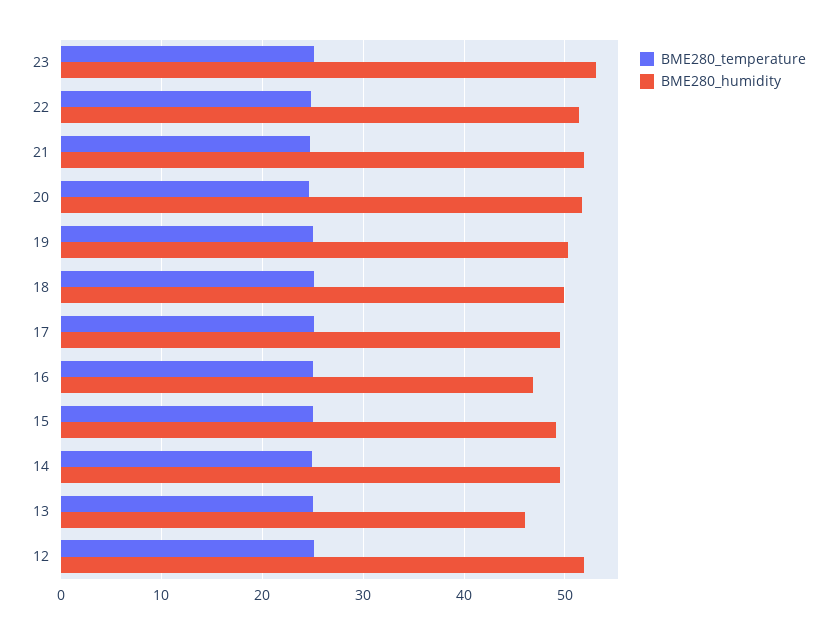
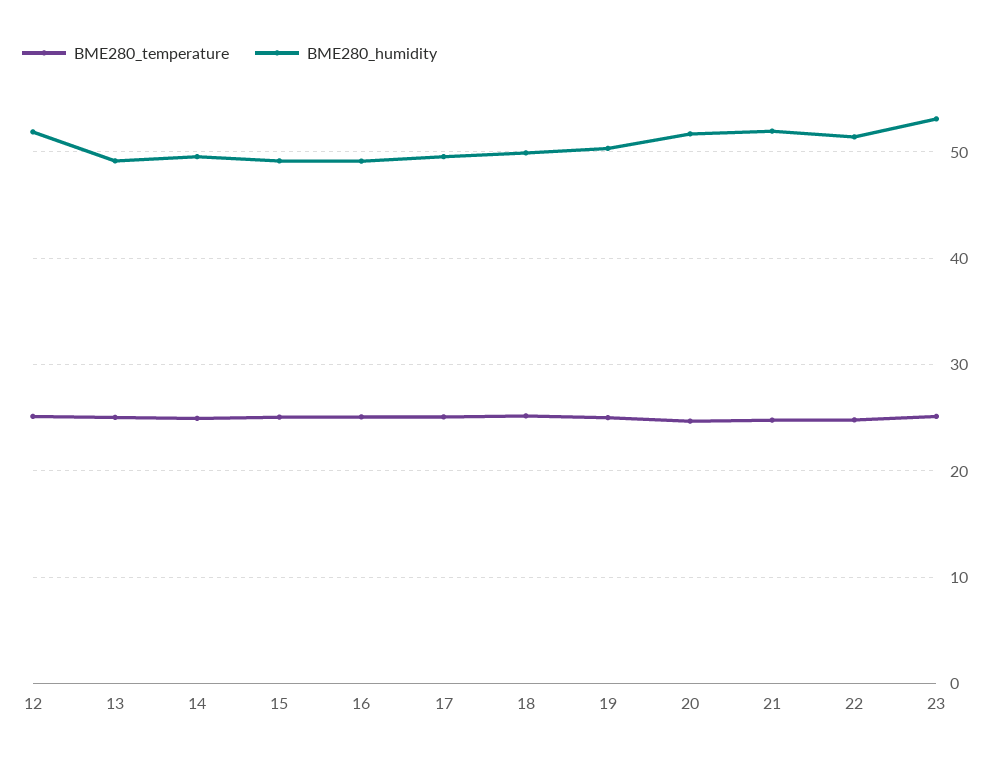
BME280_humidity, 16: 47 -> 49
BME280_humidity, 13: 46 -> 49

